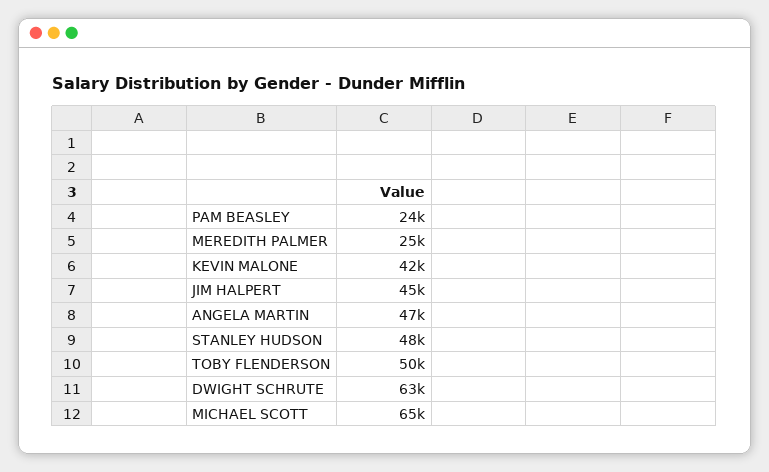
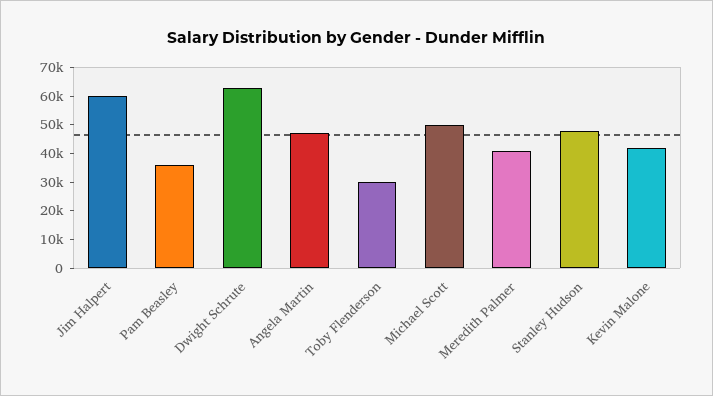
PAM BEASLEY: 24000 -> 35000
MEREDITH PALMER: 25000 -> 40000
JIM HALPERT: 45000 -> 60000
TOBY FLENDERSON: 50000 -> 30000
MICHAEL SCOTT: 65000 -> 50000

